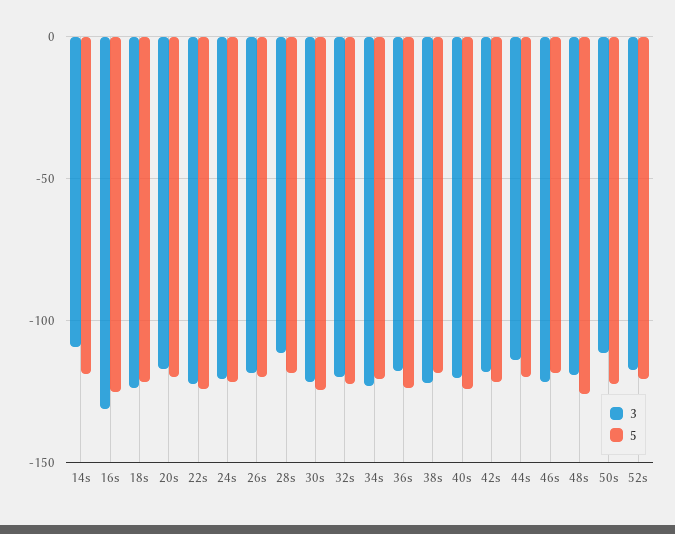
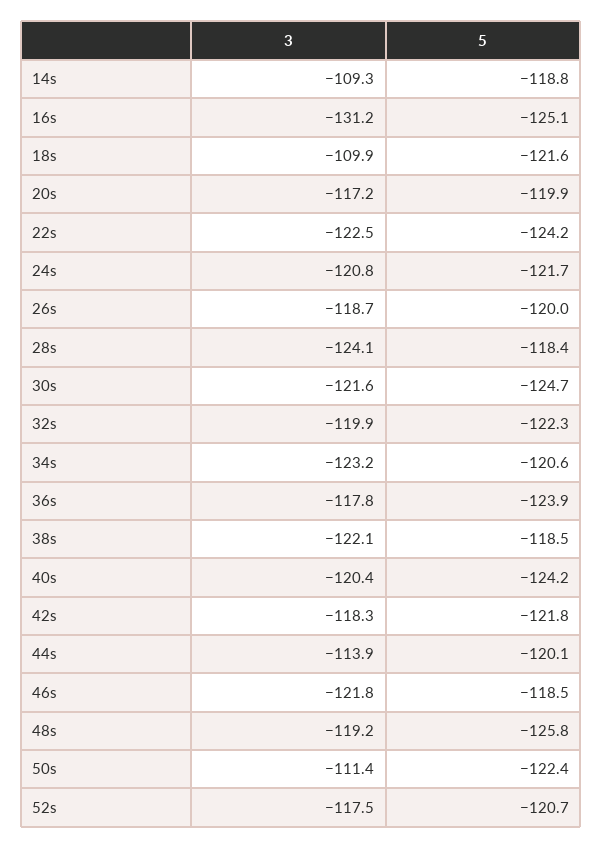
3, 18s: -125 -> -109.9
3, 28s: -110 -> -124.1

